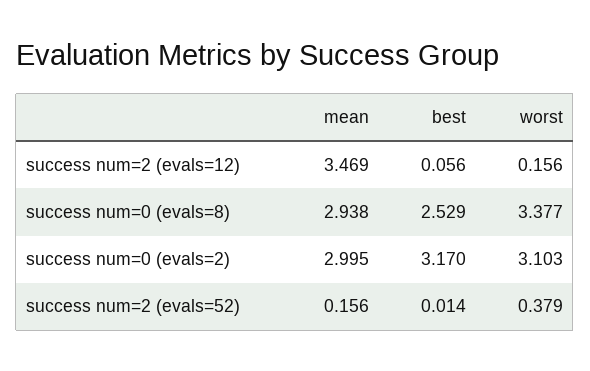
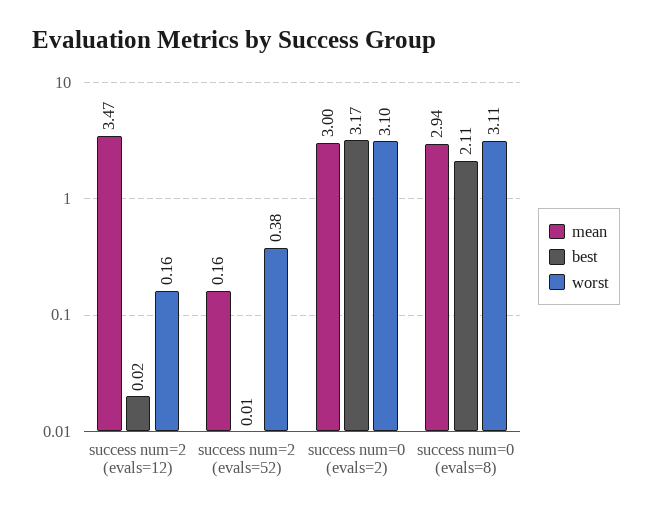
best, success num=2 (evals=12): 0.056 -> 0.02
best, success num=0 (evals=8): 2.529 -> 2.11
worst, success num=0 (evals=8): 3.377 -> 3.11

